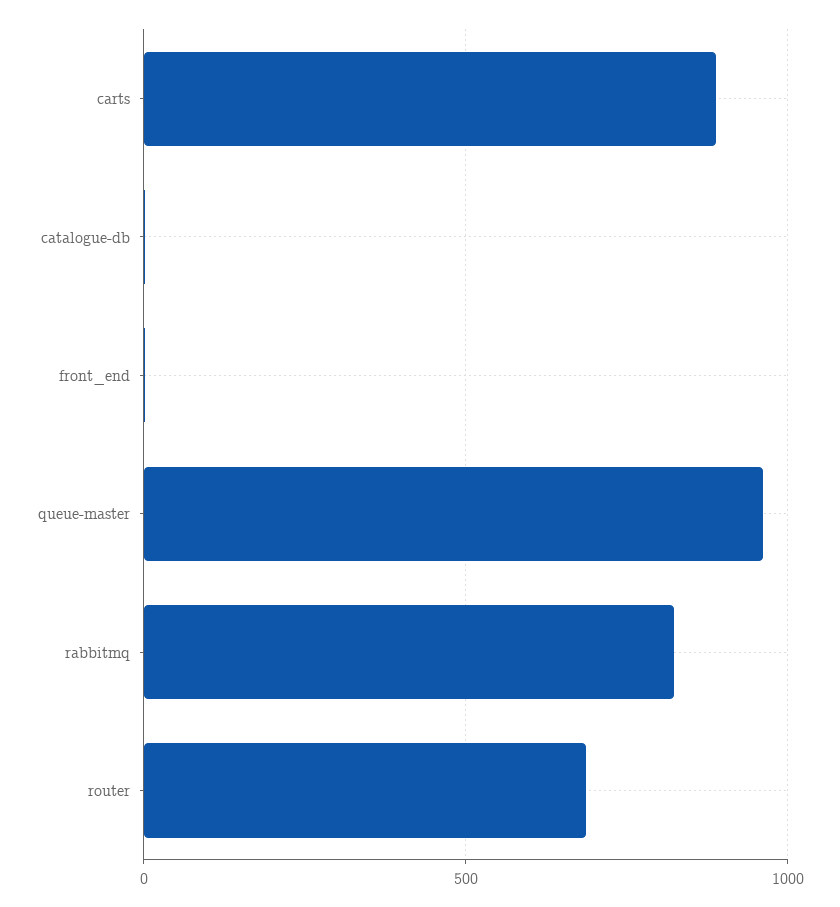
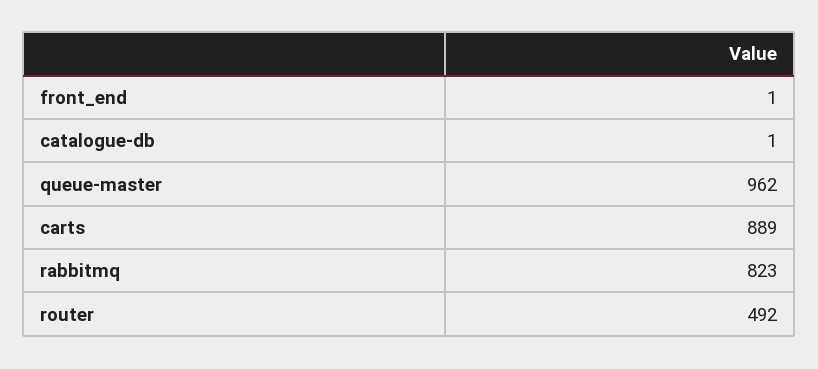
router: 700 -> 492

